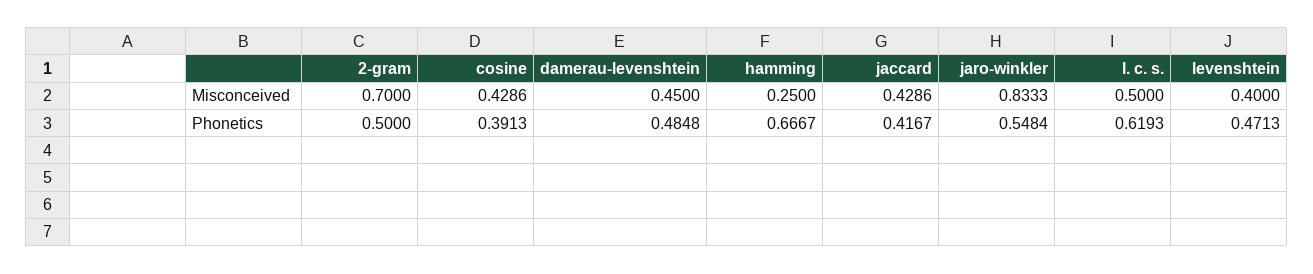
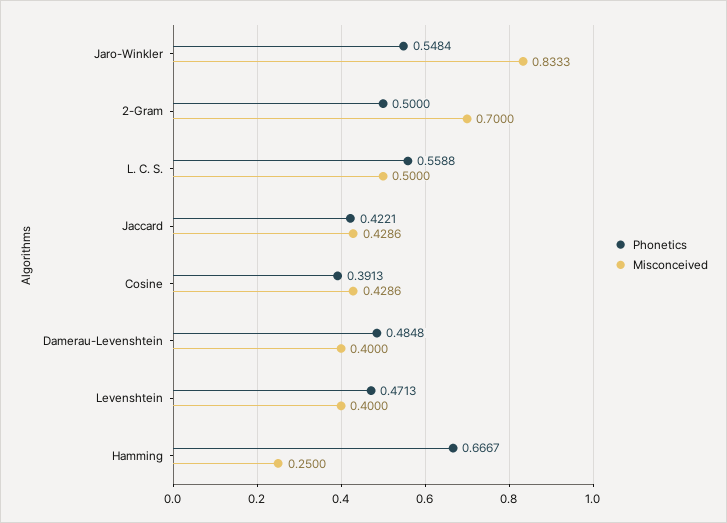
Misconceived, damerau-levenshtein: 0.45 -> 0.4
Phonetics, jaccard: 0.4167 -> 0.4221
Phonetics, l. c. s.: 0.6193 -> 0.5588

